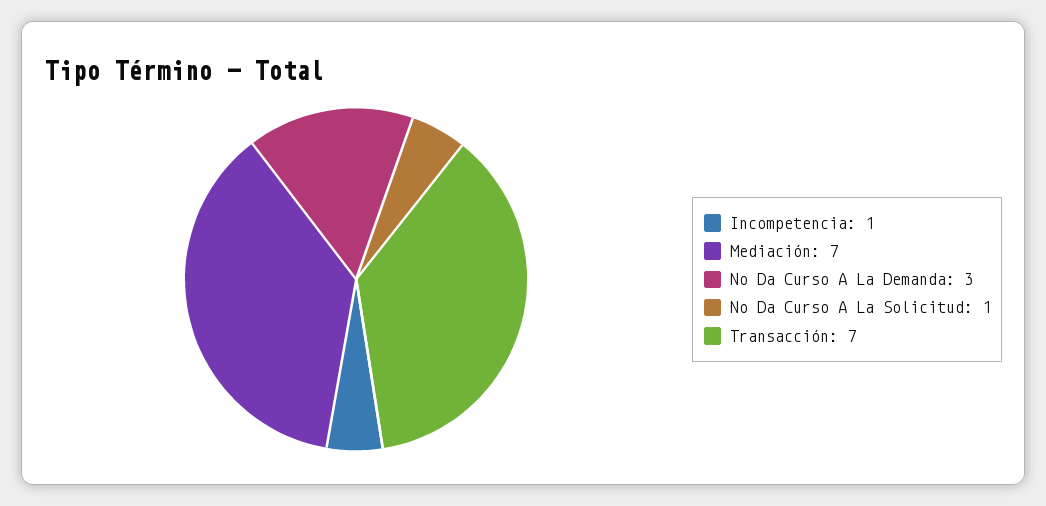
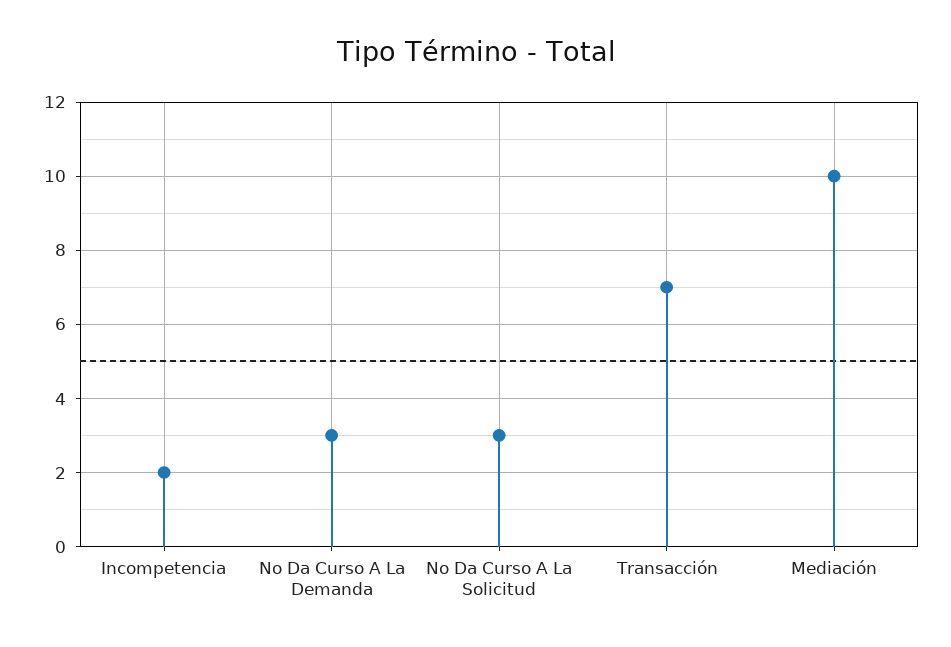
Incompetencia: 1 -> 2
Mediación: 7 -> 10
No Da Curso A La Solicitud: 1 -> 3

